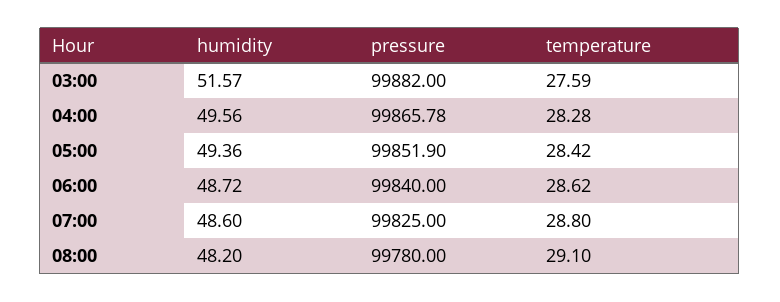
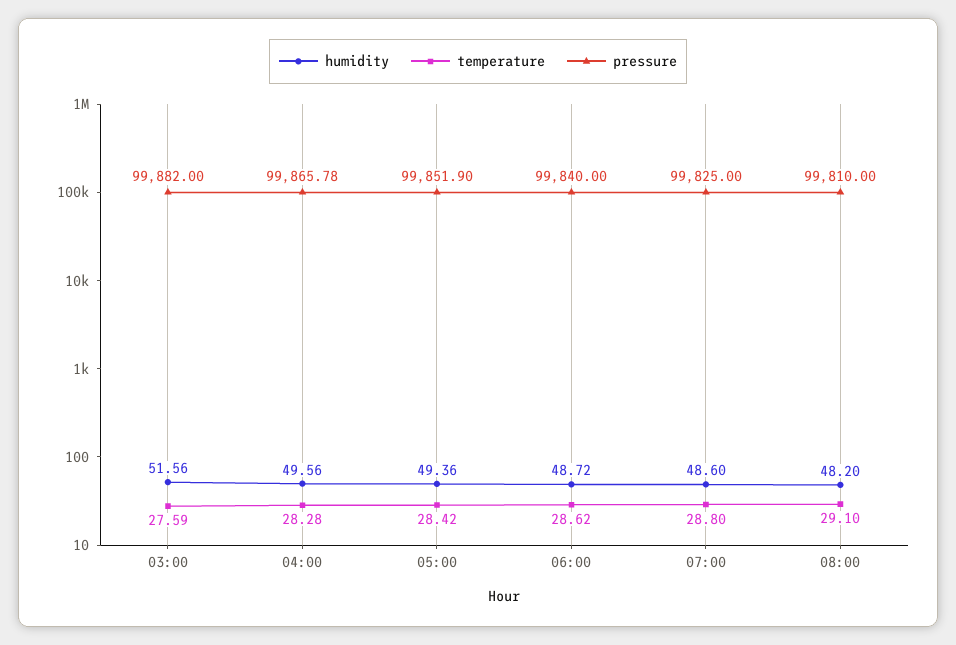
humidity, 03:00: 51.57 -> 51.56
pressure, 08:00: 99780 -> 99810

